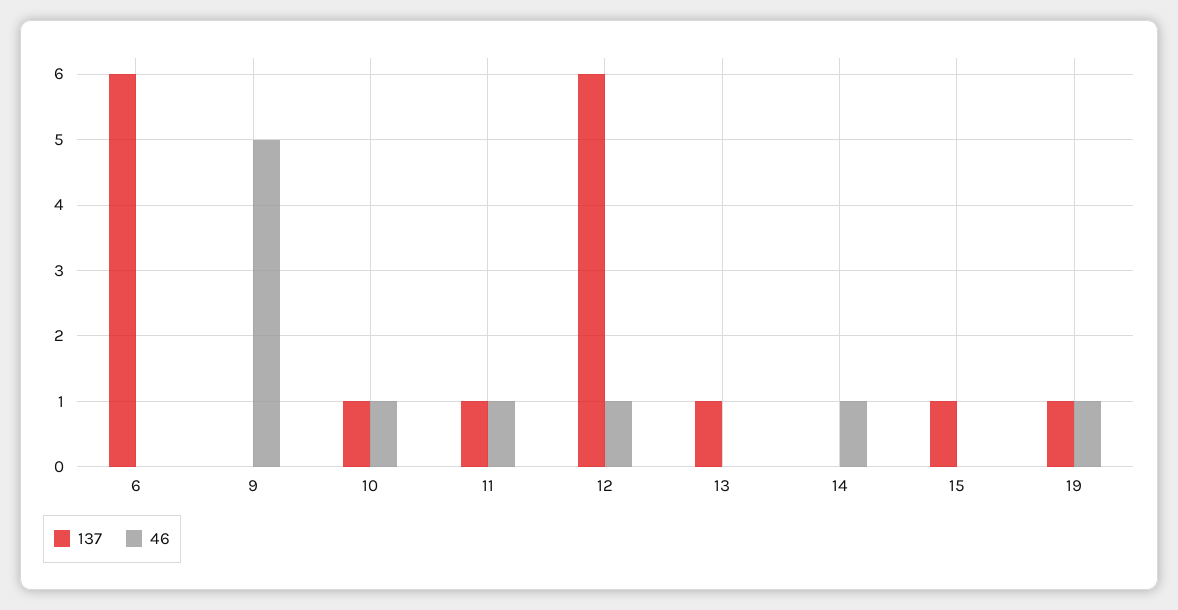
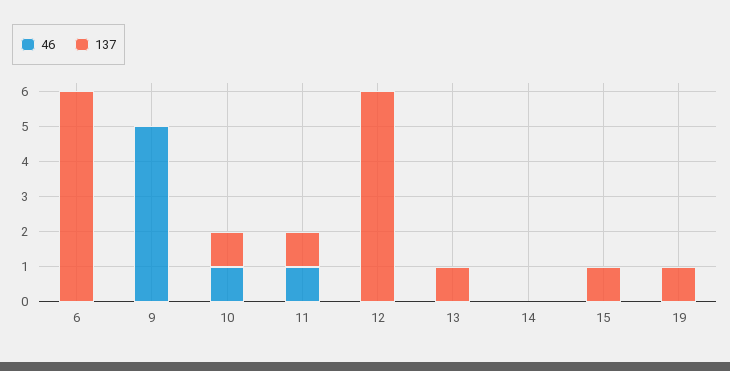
46, 12: 1 -> 0
46, 14: 1 -> 0
46, 19: 1 -> 0

